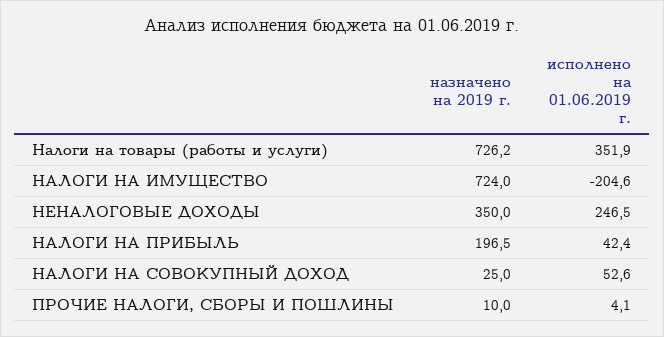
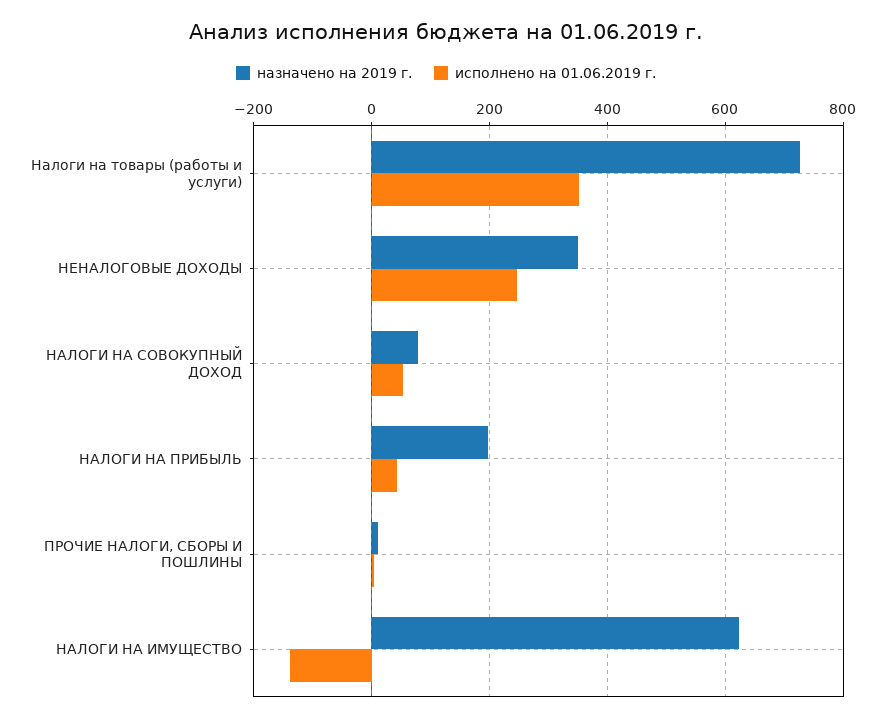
назначено на 2019 г., НАЛОГИ НА ИМУЩЕСТВО: 724 -> 620
исполнено на 01.06.2019 г., НАЛОГИ НА ИМУЩЕСТВО: -204.6 -> -140
назначено на 2019 г., НАЛОГИ НА СОВОКУПНЫЙ ДОХОД: 25 -> 80

